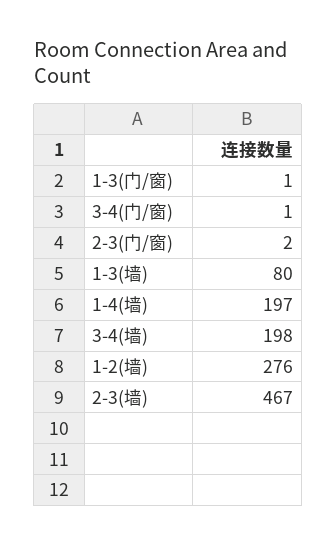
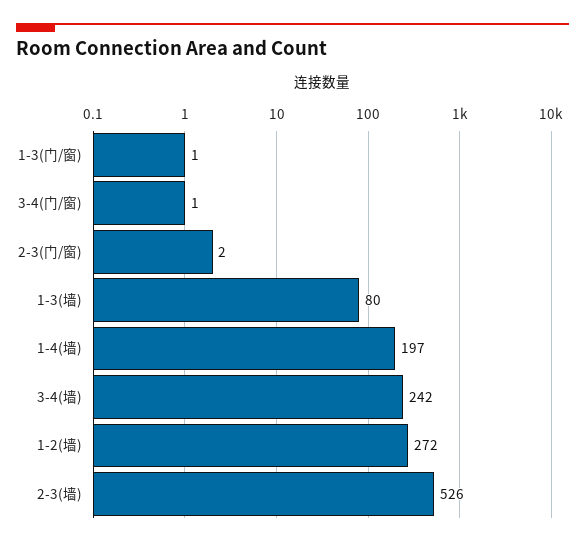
3-4(墙): 198 -> 242
1-2(墙): 276 -> 272
2-3(墙): 467 -> 526

